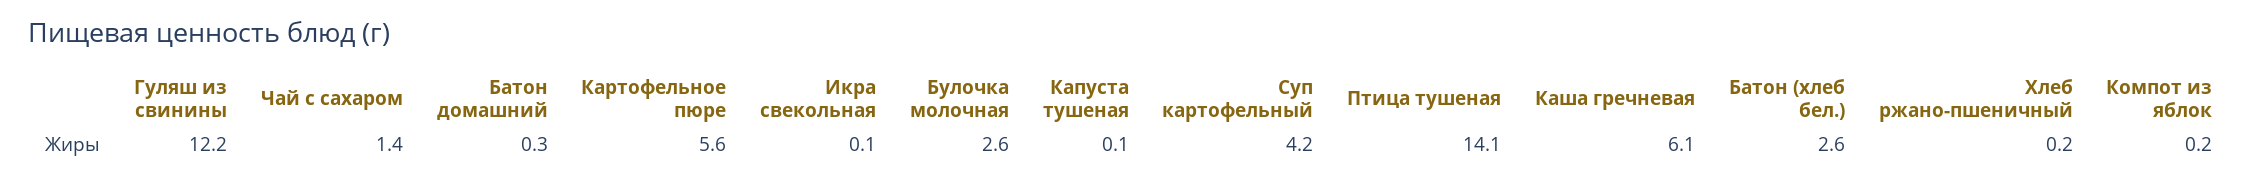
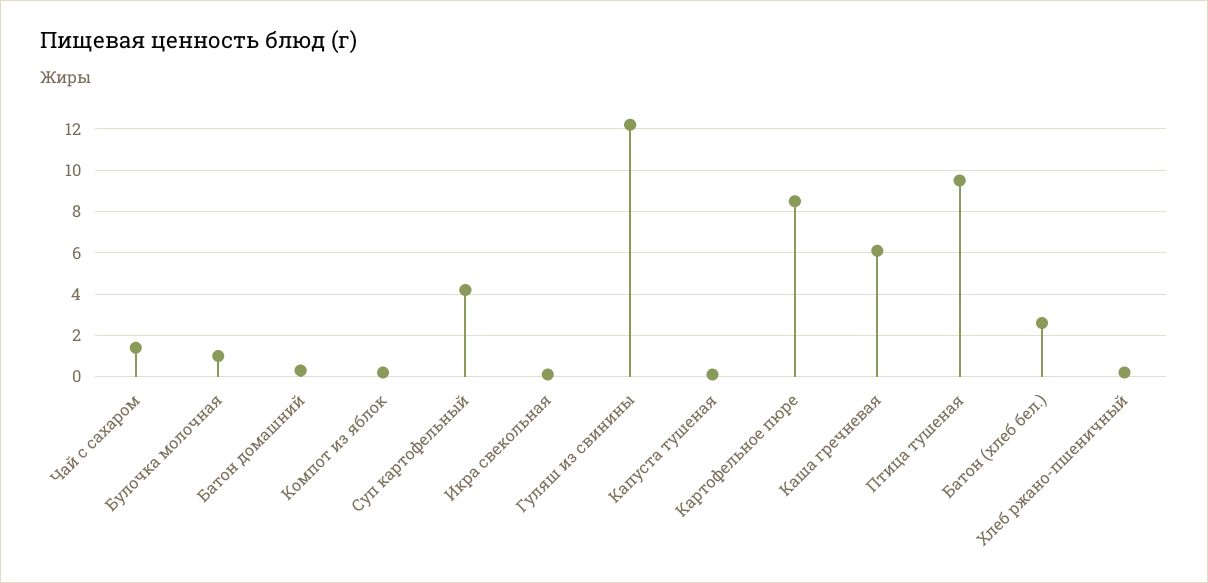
Картофельное пюре: 5.6 -> 8.5
Булочка молочная: 2.6 -> 1
Птица тушеная: 14.1 -> 9.5

